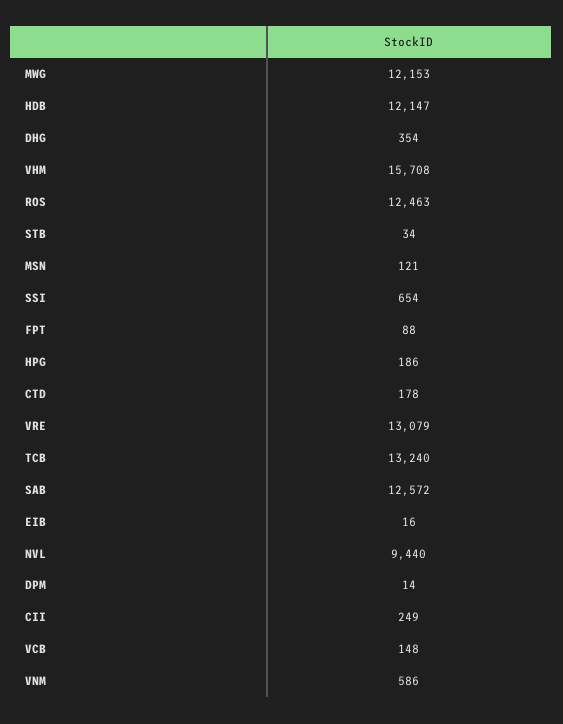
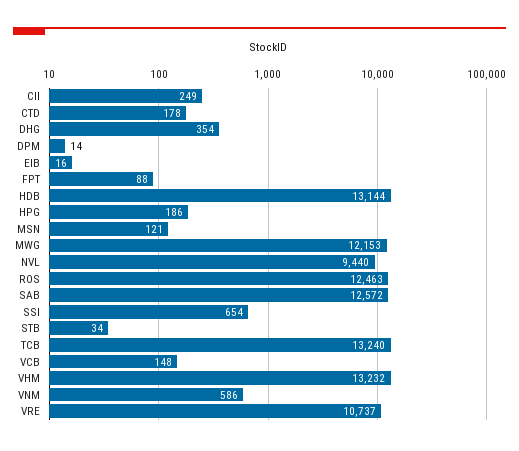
HDB: 12147 -> 13144
VHM: 15708 -> 13232
VRE: 13079 -> 10737

